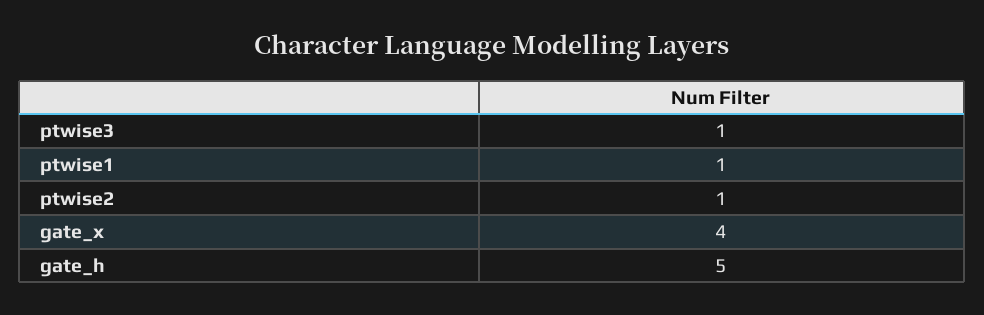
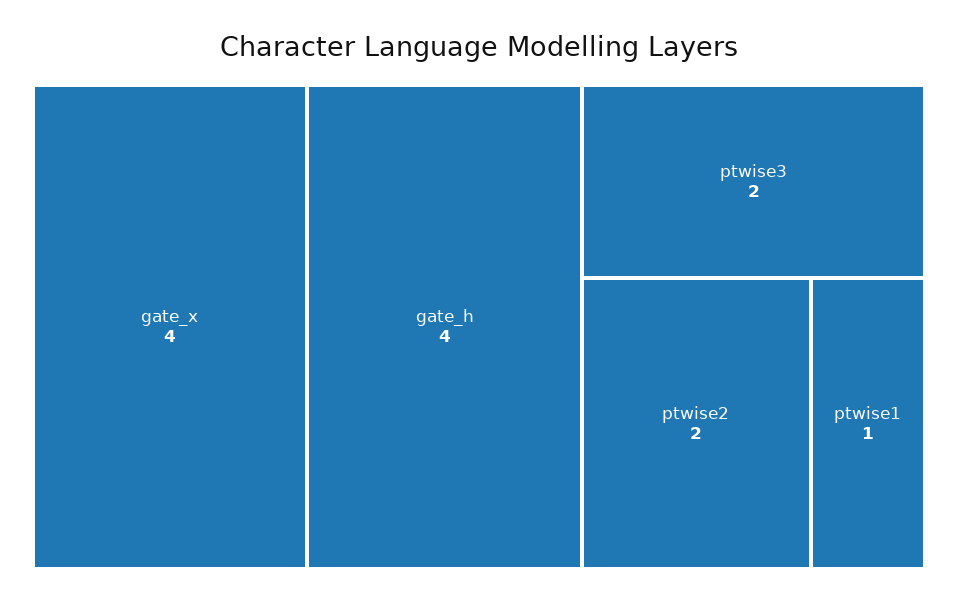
ptwise3: 1 -> 2
ptwise2: 1 -> 2
gate_h: 5 -> 4

